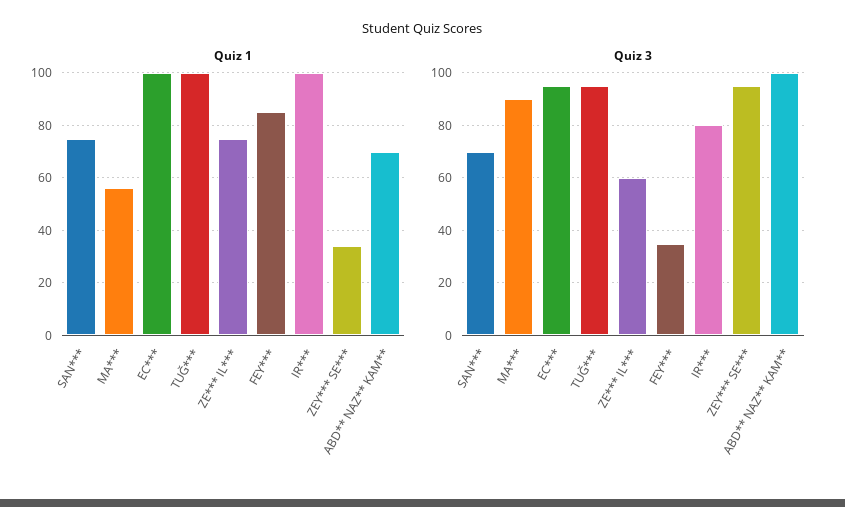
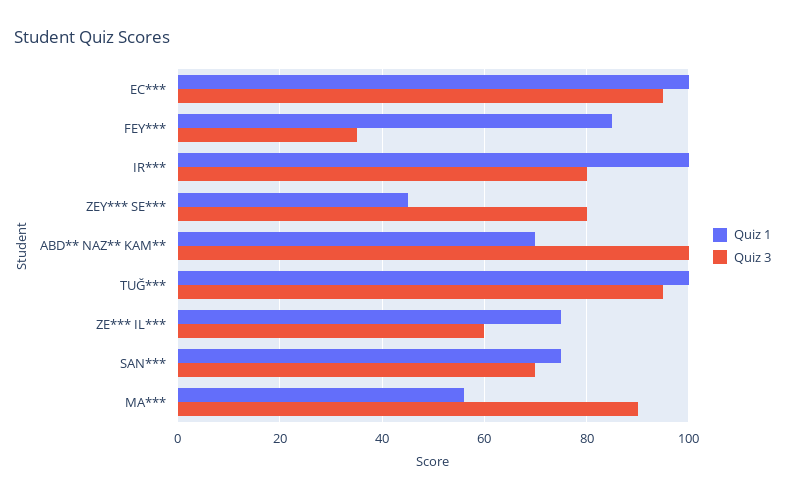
Quiz 1, ZEY*** SE***: 35 -> 45
Quiz 3, ZEY*** SE***: 95 -> 80

